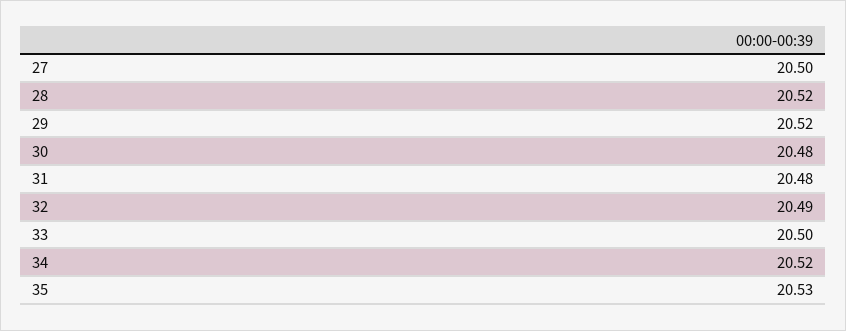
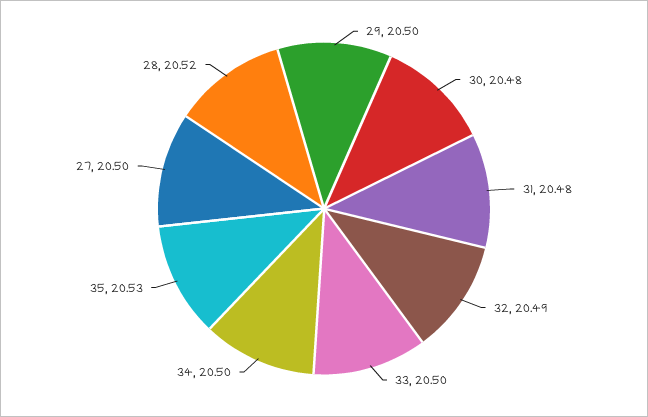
29: 20.52 -> 20.5
34: 20.52 -> 20.5

